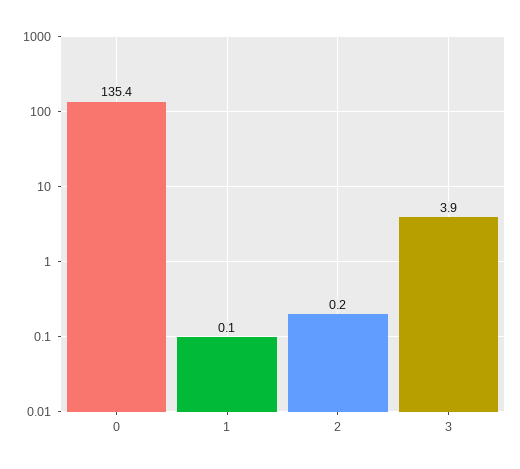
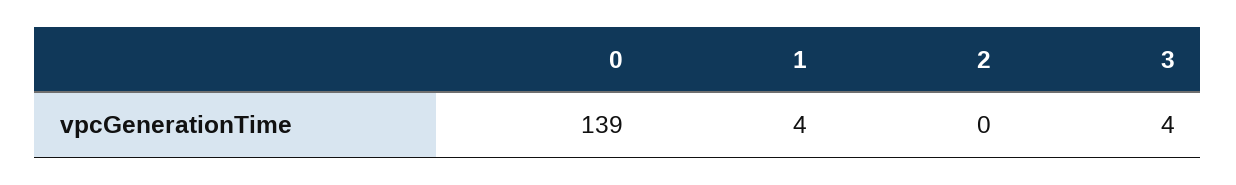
0: 135.4 -> 139
1: 0.1 -> 4

